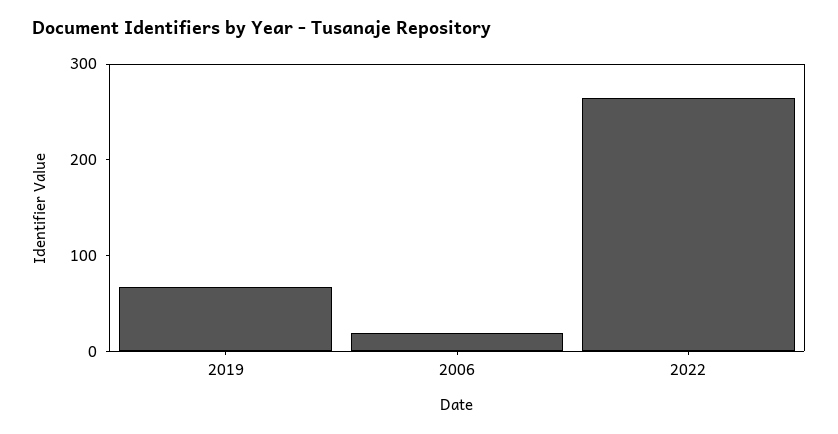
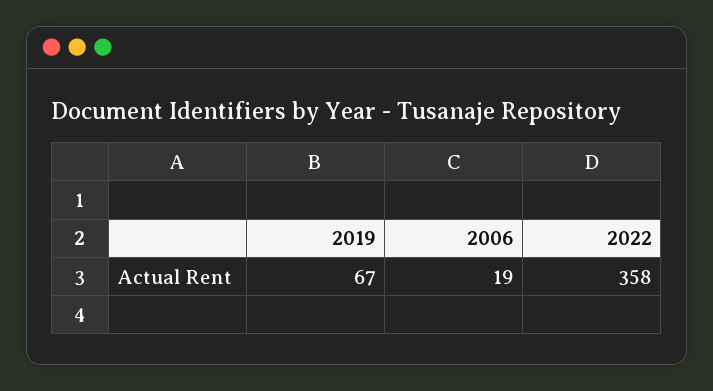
2022: 260 -> 358

